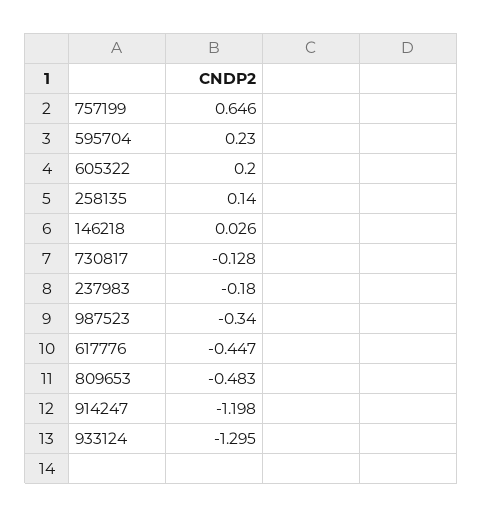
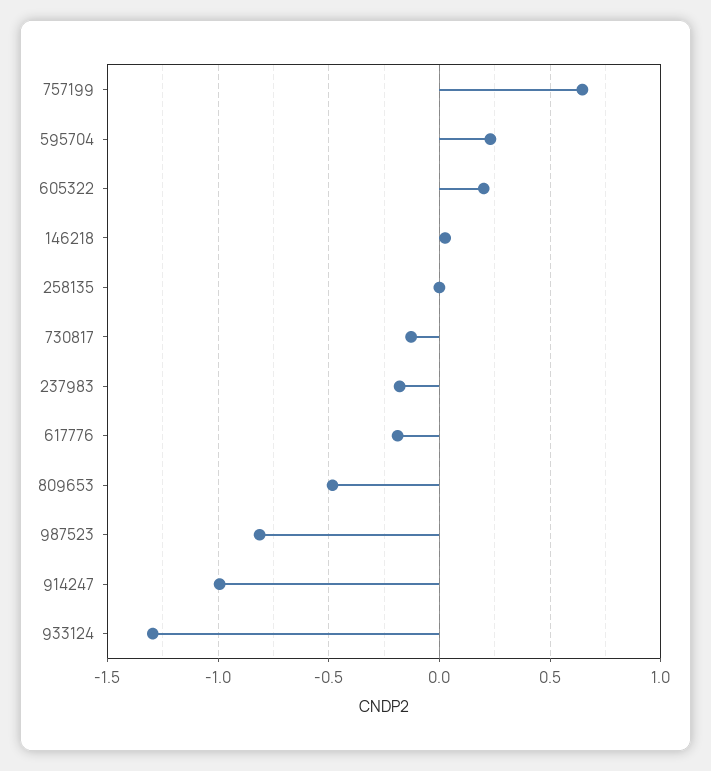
258135: 0.14 -> 0
987523: -0.34 -> -0.8
617776: -0.447 -> -0.2
914247: -1.198 -> -1

